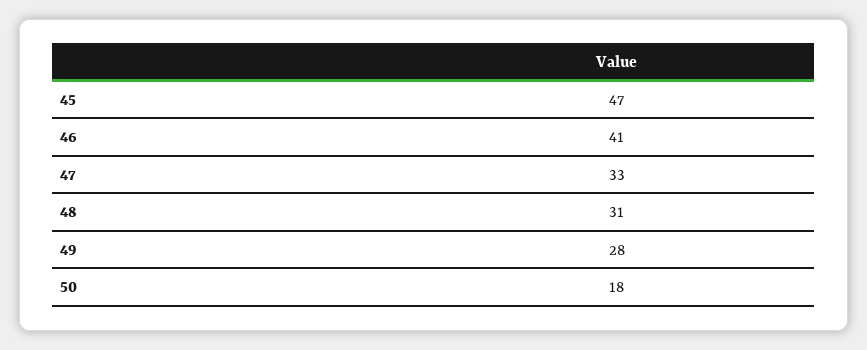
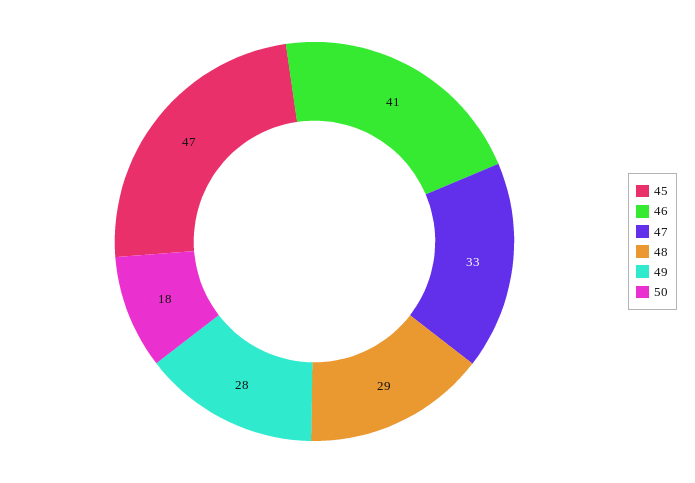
48: 31 -> 29

